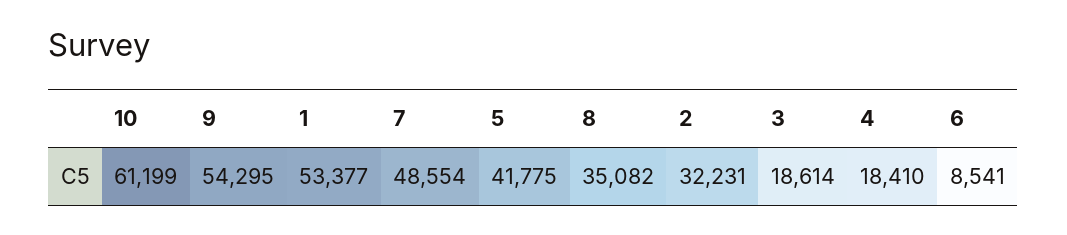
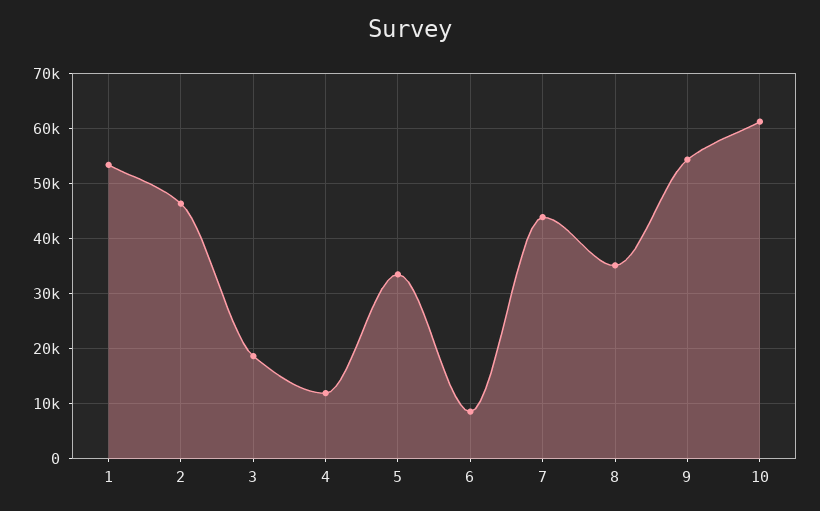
7: 48554 -> 44000
5: 41775 -> 34000
2: 32231 -> 46000
4: 18410 -> 12000

